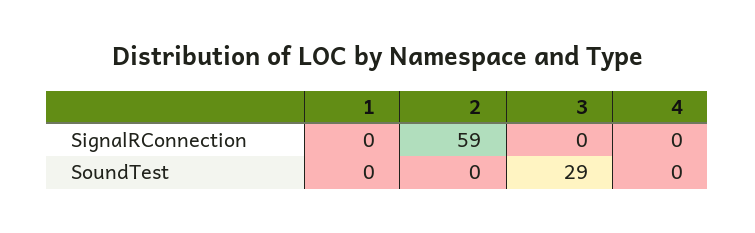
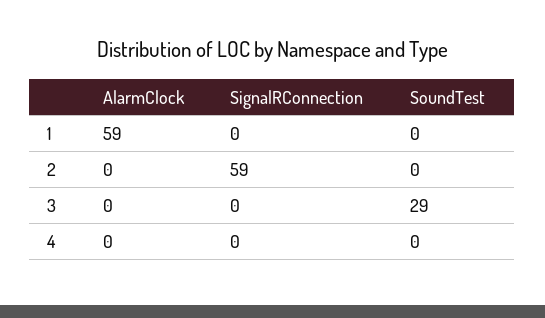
1, AlarmClock: none -> 59
2, AlarmClock: none -> 0
3, AlarmClock: none -> 0
4, AlarmClock: none -> 0

